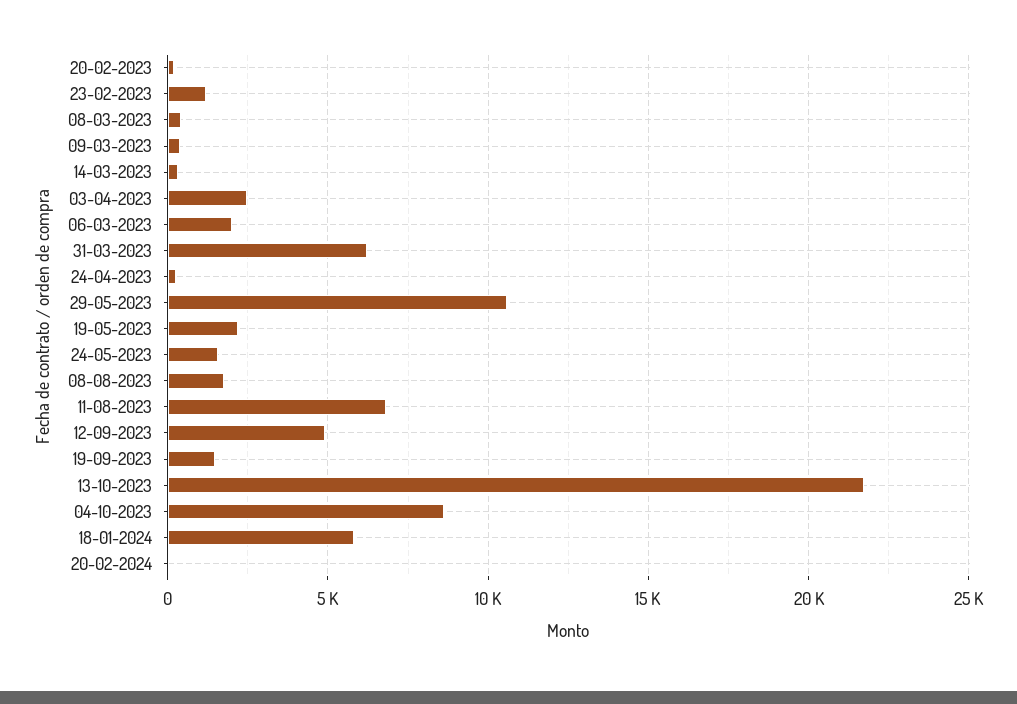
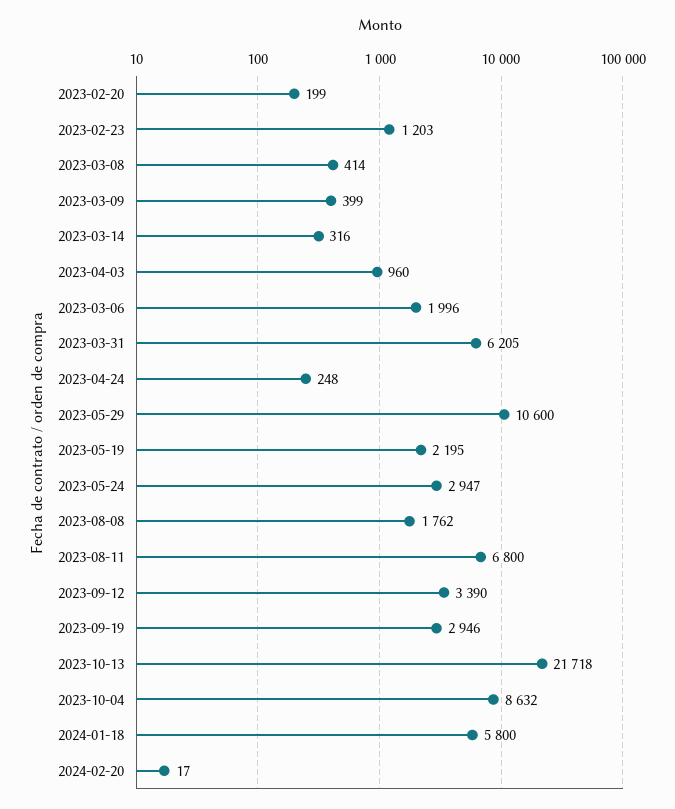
03-04-2023: 2500 -> 960
24-05-2023: 1500 -> 2947
12-09-2023: 5000 -> 3390
19-09-2023: 1500 -> 2946

